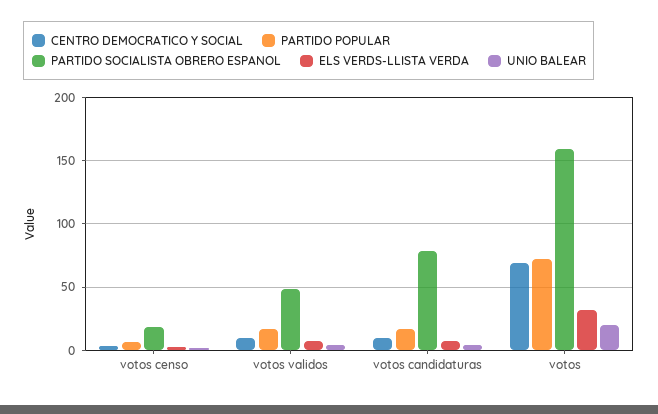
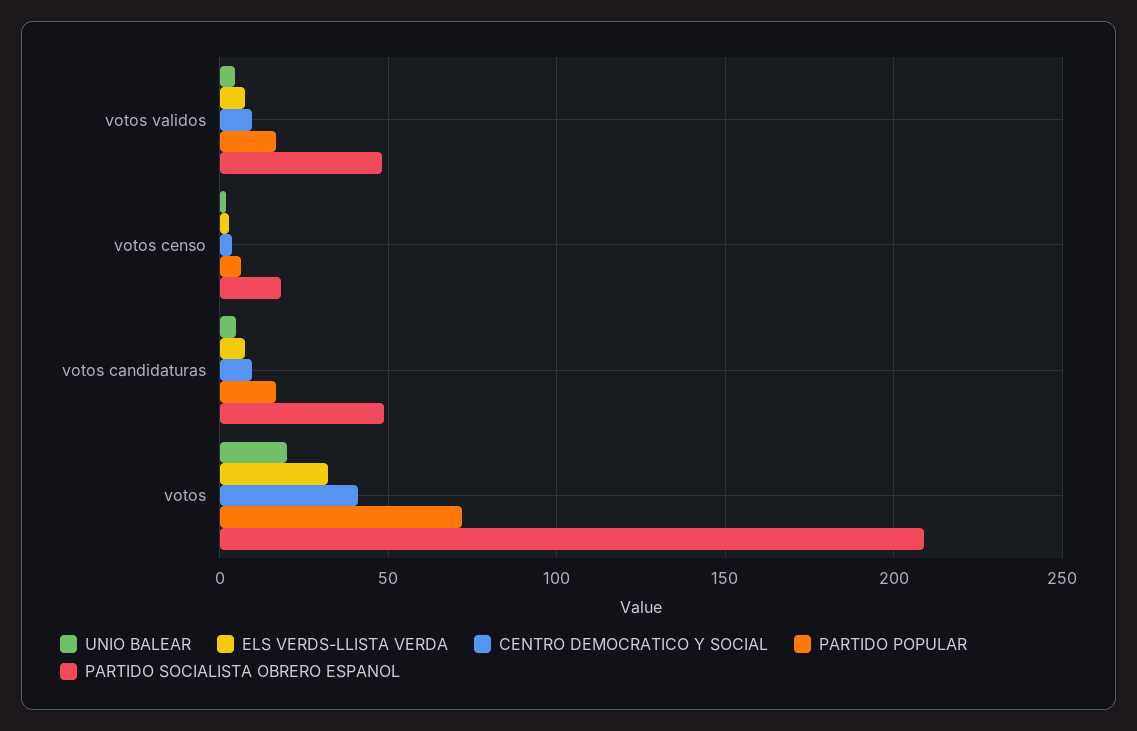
PARTIDO SOCIALISTA OBRERO ESPANOL, votos candidaturas: 80 -> 50
CENTRO DEMOCRATICO Y SOCIAL, votos: 70 -> 40
PARTIDO SOCIALISTA OBRERO ESPANOL, votos: 160 -> 210

